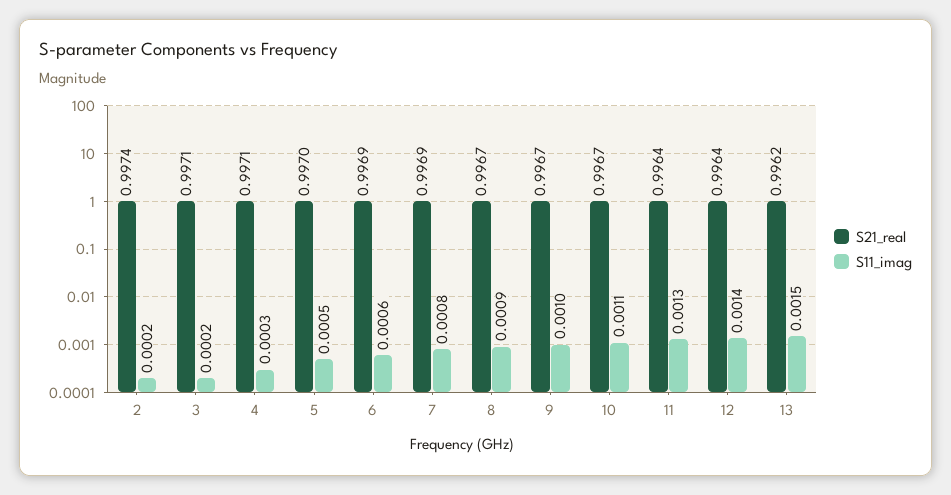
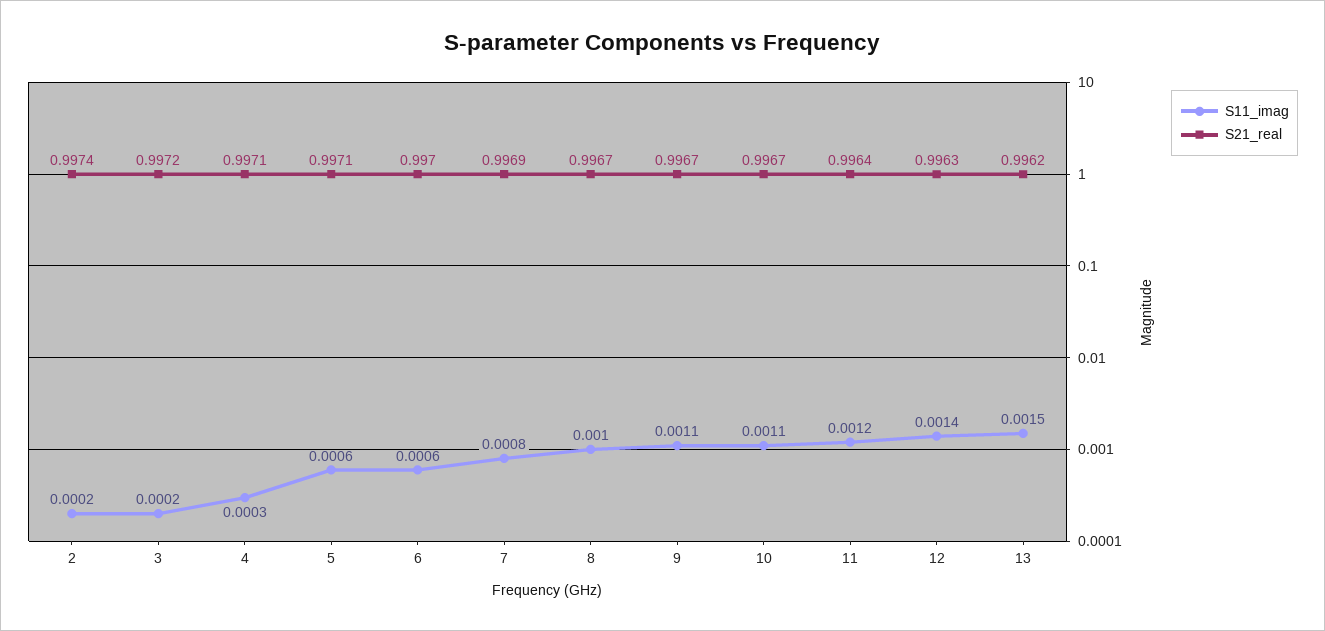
S21_real, 3: 0.9971 -> 0.9972
S21_real, 5: 0.997 -> 0.9971
S11_imag, 5: 0.0005 -> 0.0006
S21_real, 6: 0.9969 -> 0.997
S11_imag, 8: 0.0009 -> 0.001
S11_imag, 9: 0.001 -> 0.0011
S11_imag, 11: 0.0013 -> 0.0012
S21_real, 12: 0.9964 -> 0.9963

